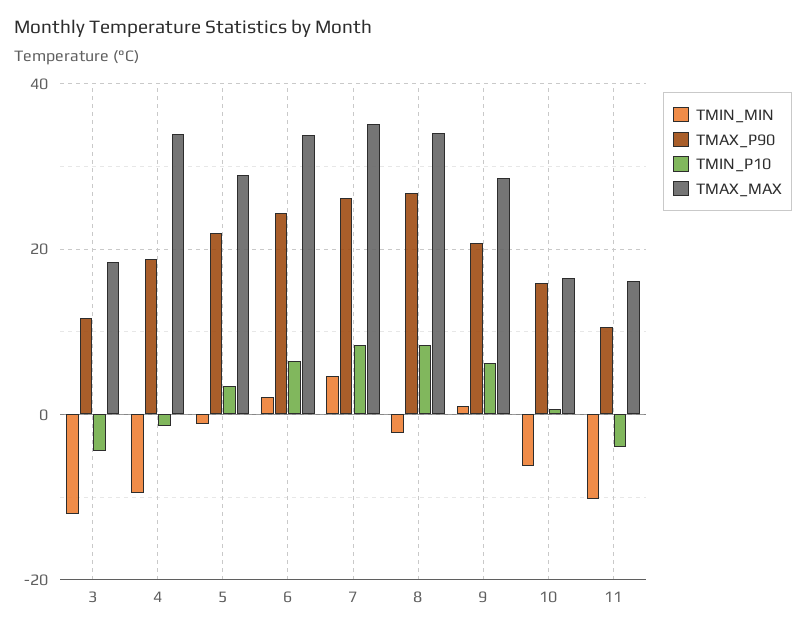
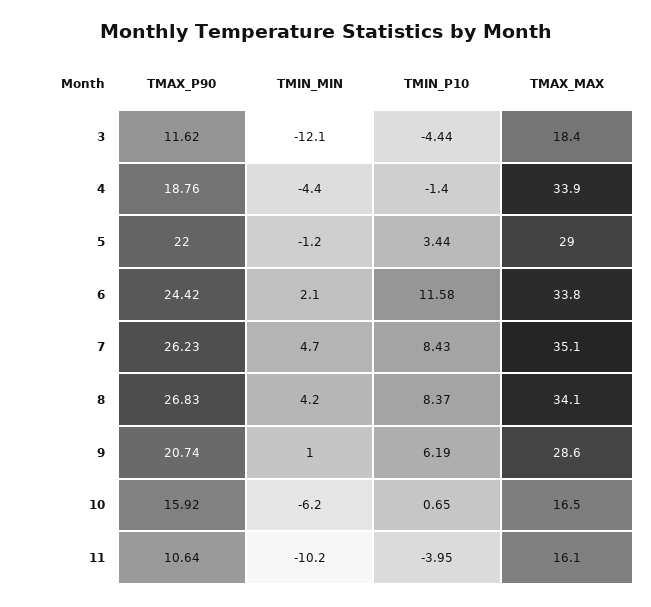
TMIN_MIN, 4: -10 -> -4.4
TMIN_P10, 6: 6 -> 11.58
TMIN_MIN, 8: -2 -> 4.2

